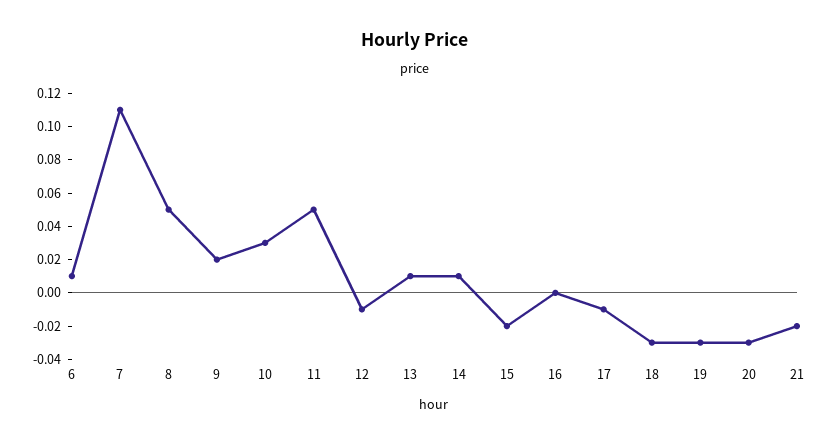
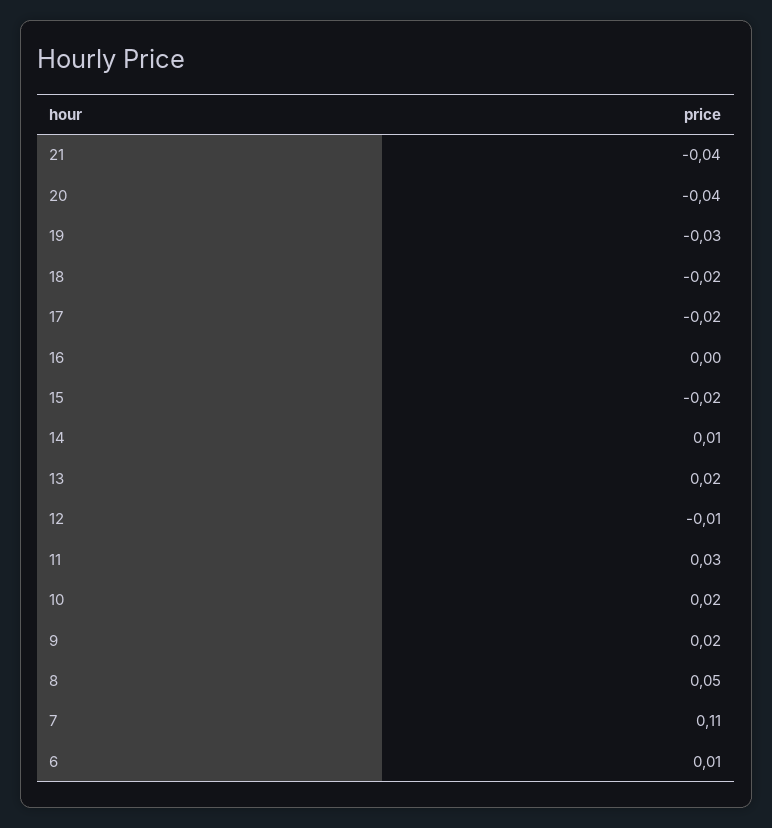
10: 0.03 -> 0.02
11: 0.05 -> 0.03
13: 0.01 -> 0.02
17: -0.01 -> -0.02
18: -0.03 -> -0.02
20: -0.03 -> -0.04
21: -0.02 -> -0.04

